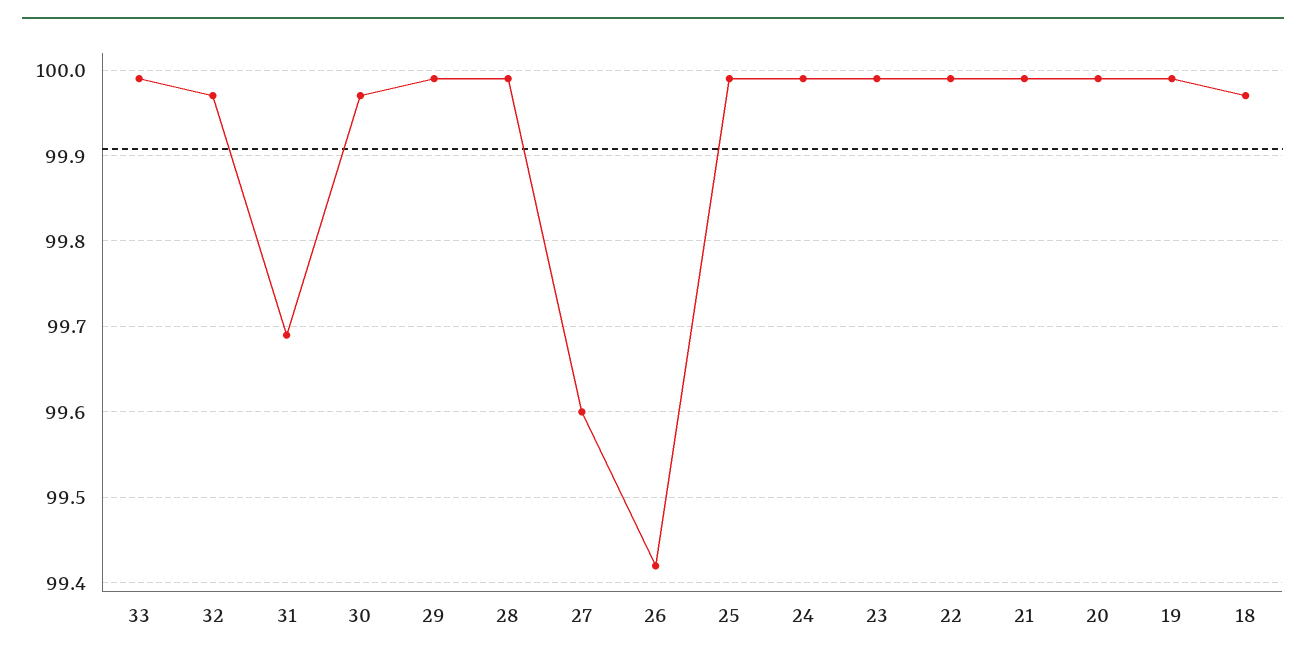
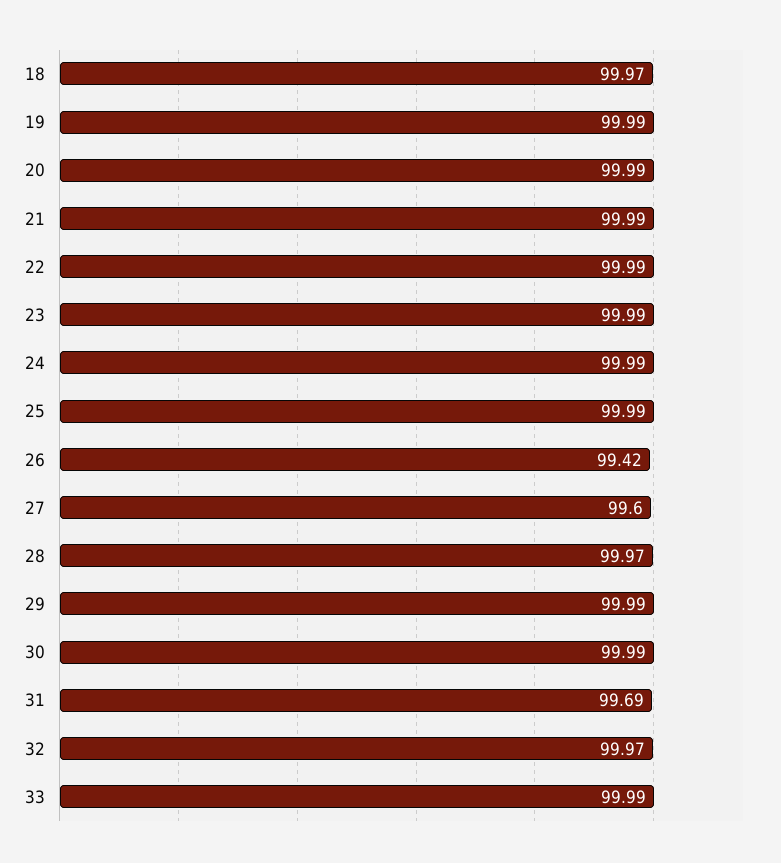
30: 99.97 -> 99.99
28: 99.99 -> 99.97

